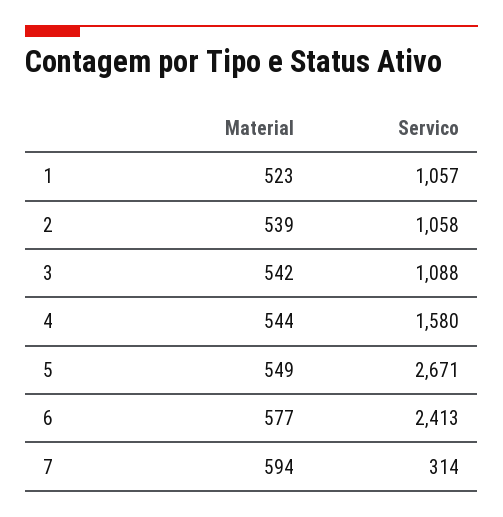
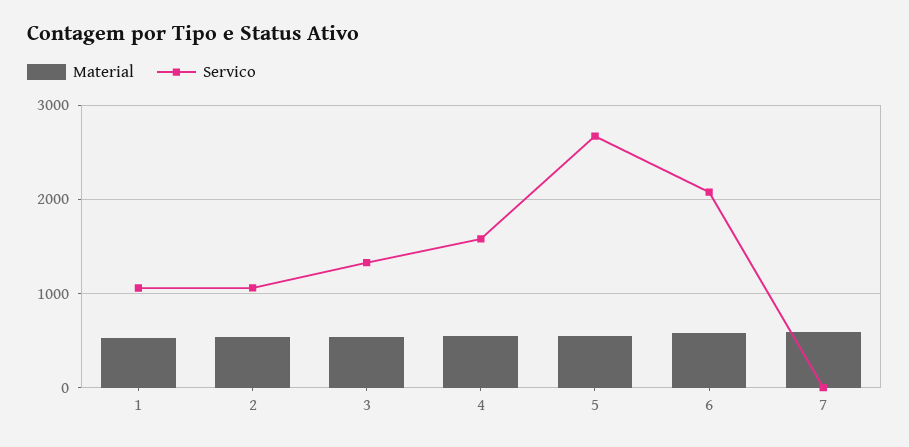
Servico, 3: 1088 -> 1300
Servico, 6: 2413 -> 2100
Servico, 7: 314 -> 0

